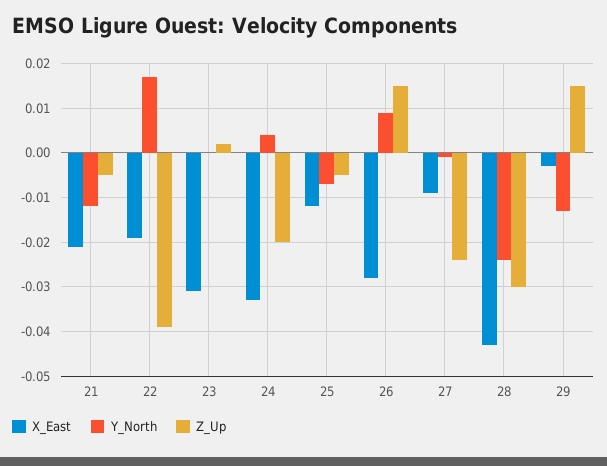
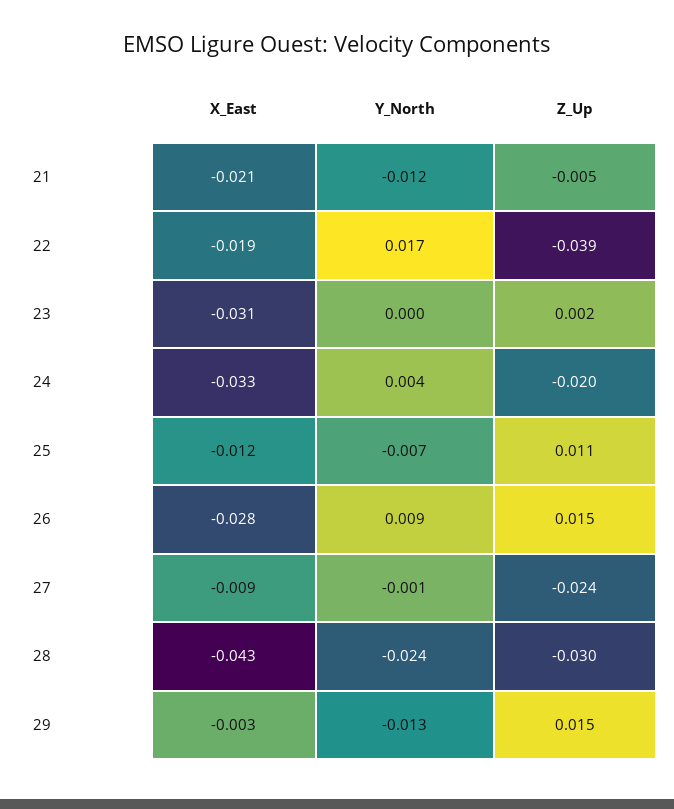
Z_Up, 25: -0.005 -> 0.011

